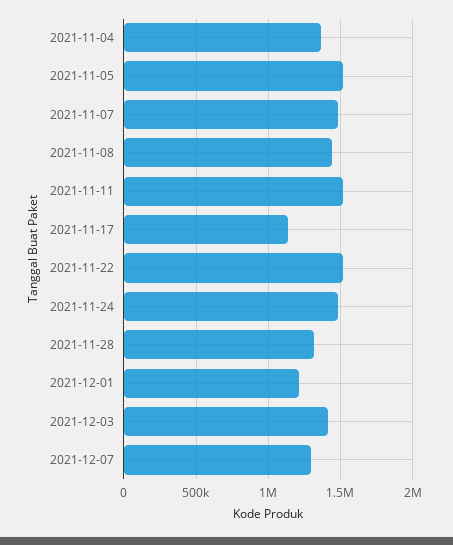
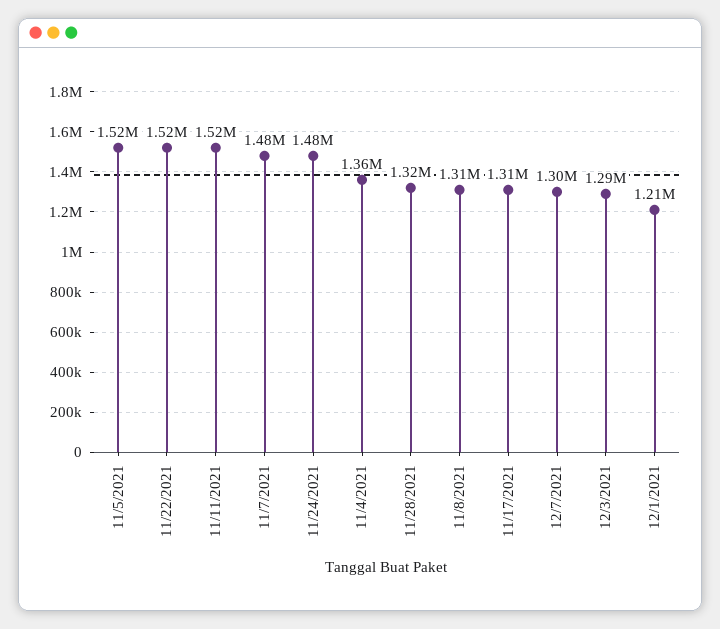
2021-11-08: 1450000 -> 1310000
2021-11-17: 1150000 -> 1310000
2021-12-03: 1400000 -> 1290000

